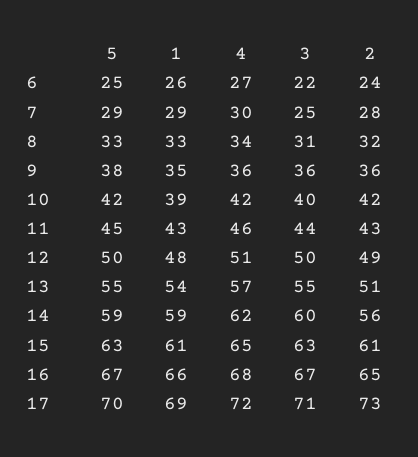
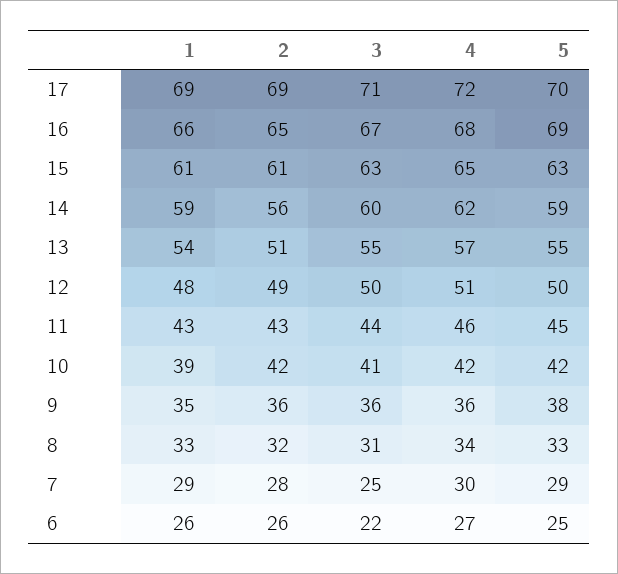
2, 6: 24 -> 26
3, 10: 40 -> 41
5, 16: 67 -> 69
2, 17: 73 -> 69

